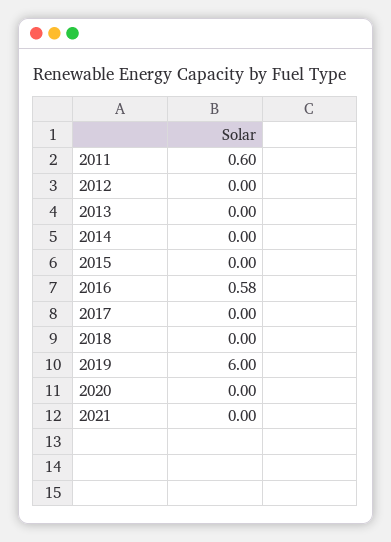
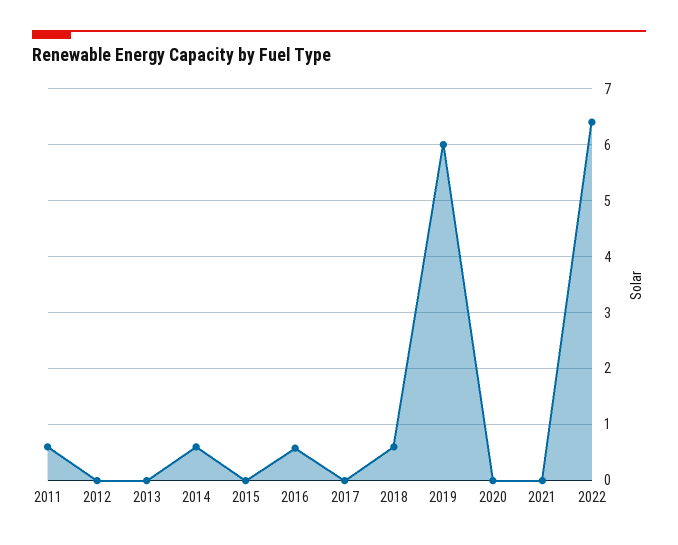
2014: 0 -> 0.6
2018: 0 -> 0.6
2022: none -> 6.4

